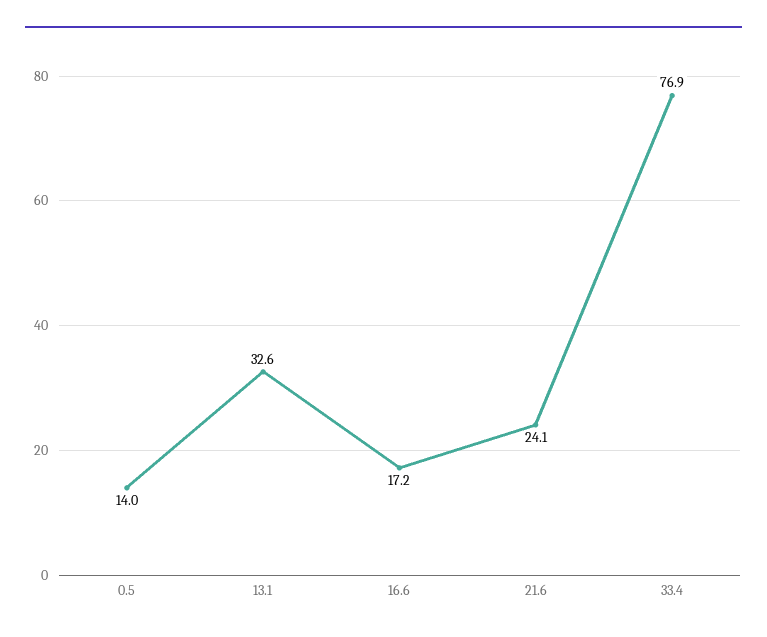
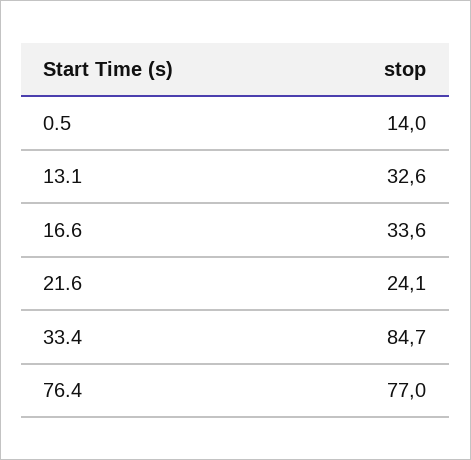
16.6: 17.2 -> 33.6
33.4: 76.9 -> 84.7
76.4: none -> 77

